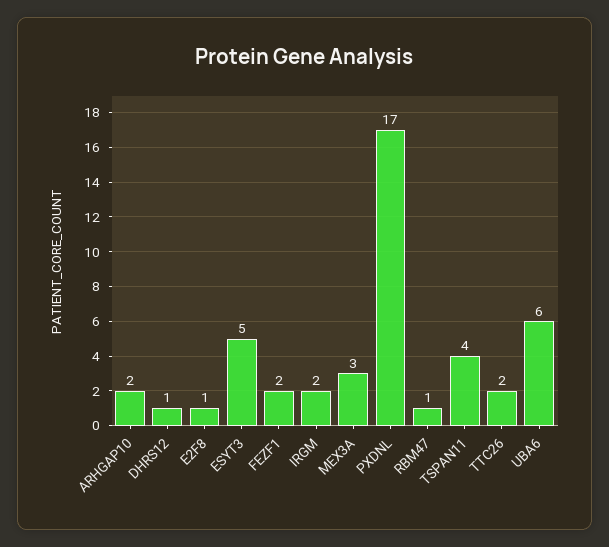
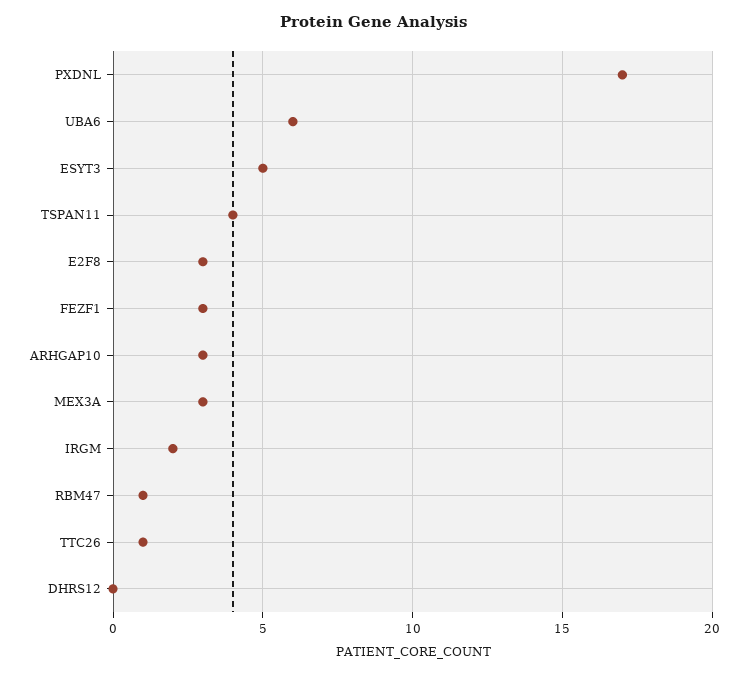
ARHGAP10: 2 -> 3
DHRS12: 1 -> 0
E2F8: 1 -> 3
FEZF1: 2 -> 3
TTC26: 2 -> 1

